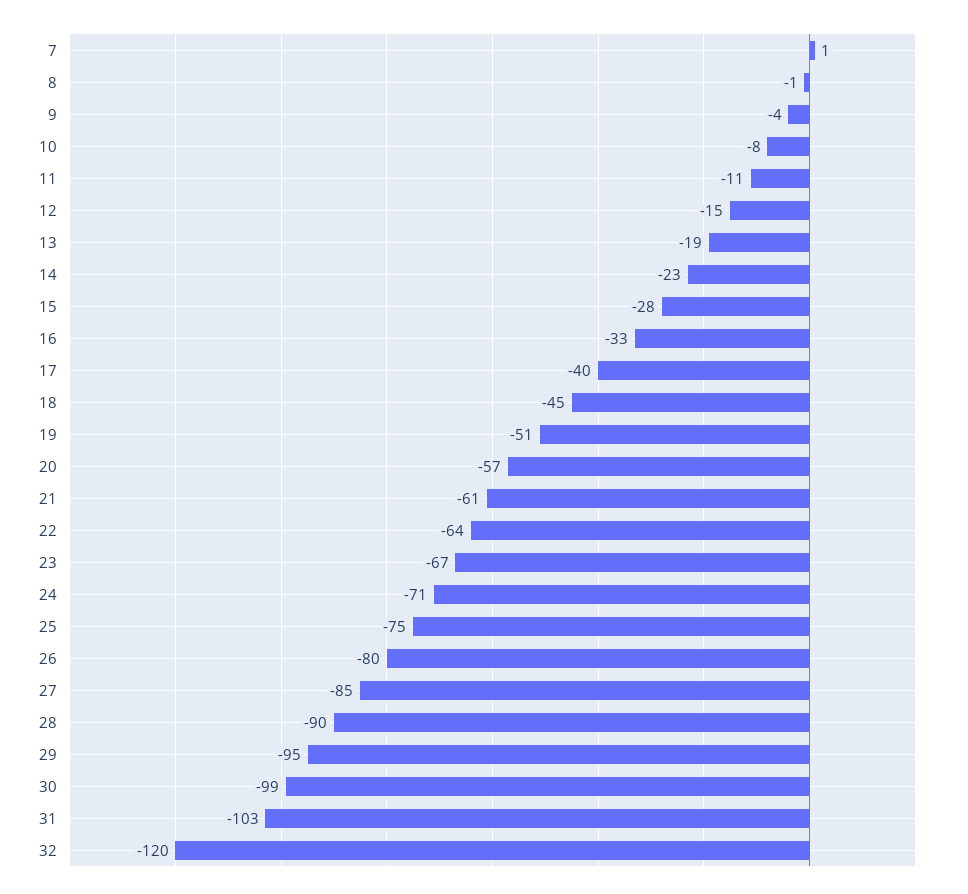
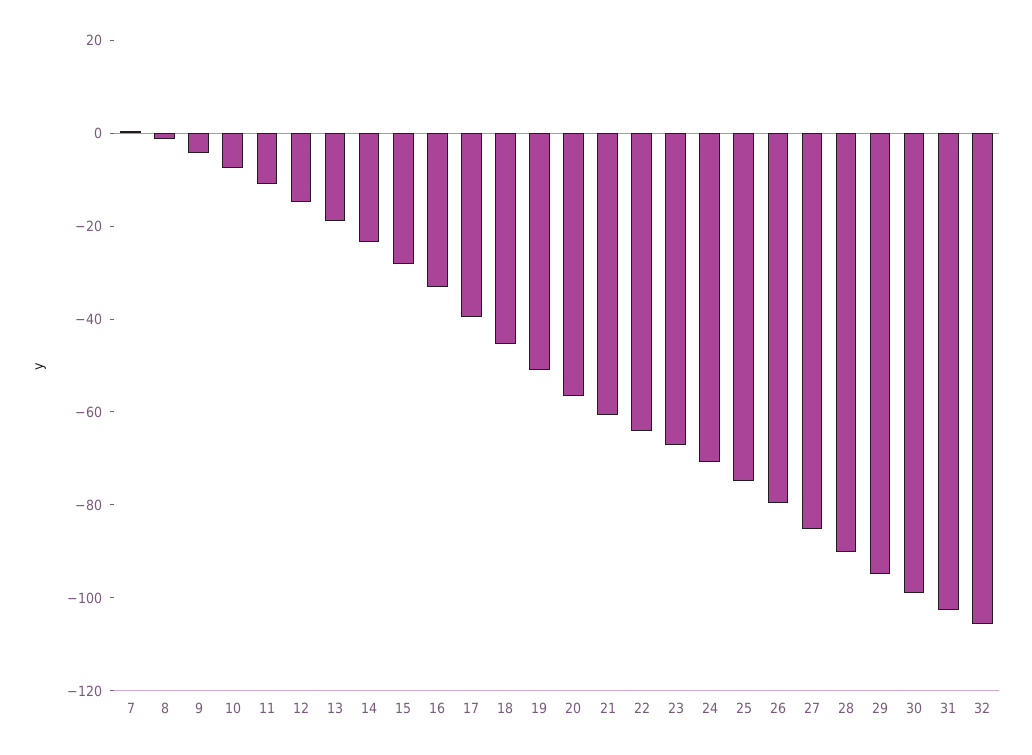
32: -120 -> -105

